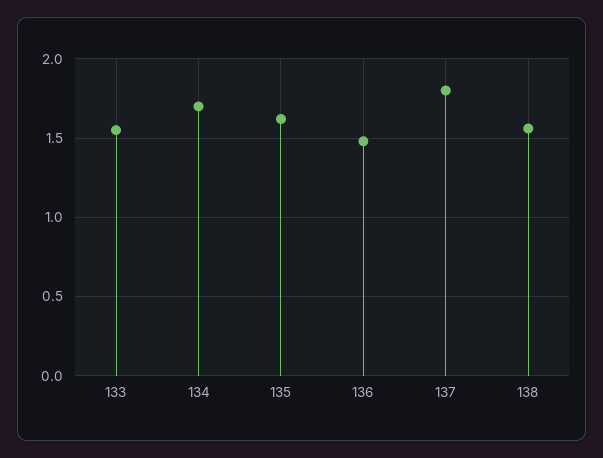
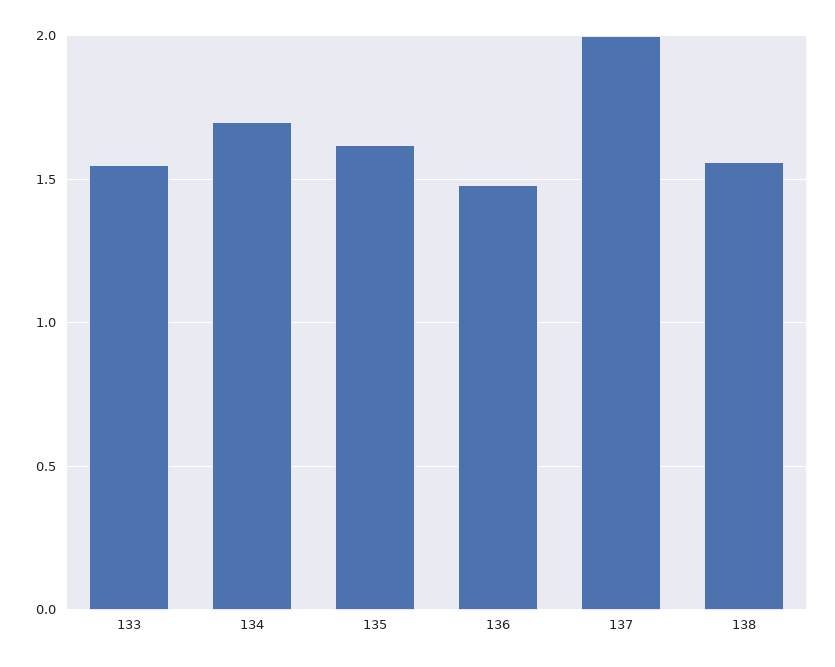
137: 1.8 -> 2

